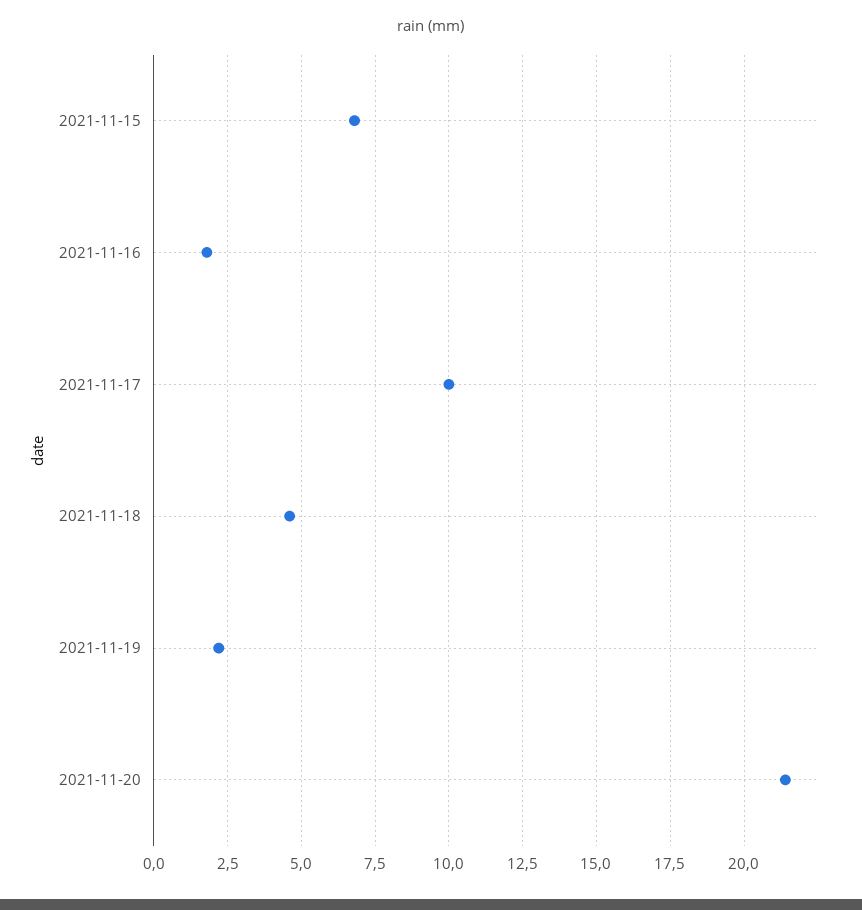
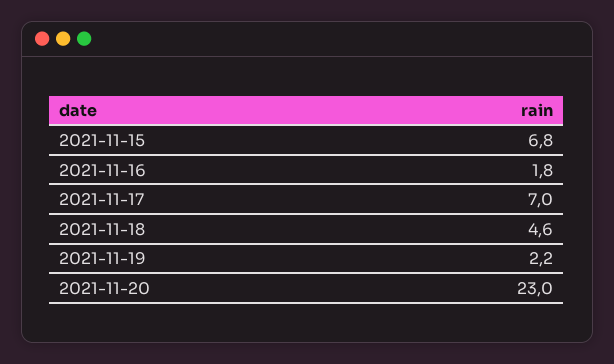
2021-11-17: 10 -> 7
2021-11-20: 21.5 -> 23

